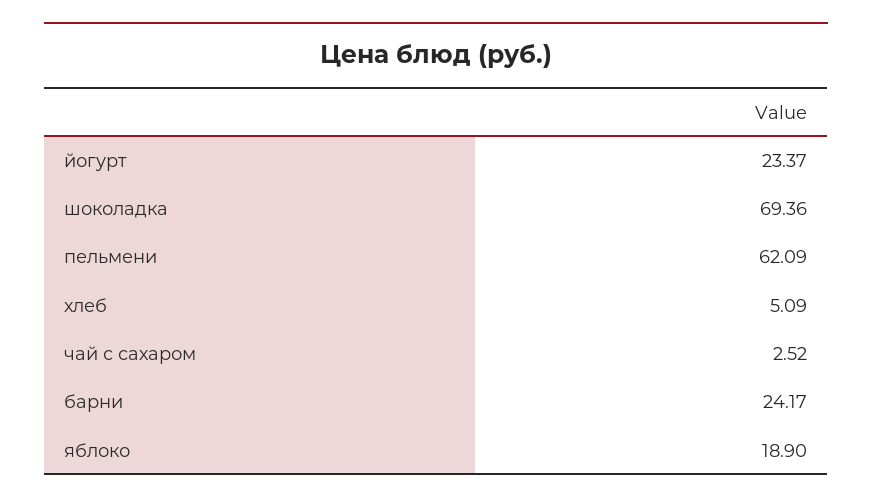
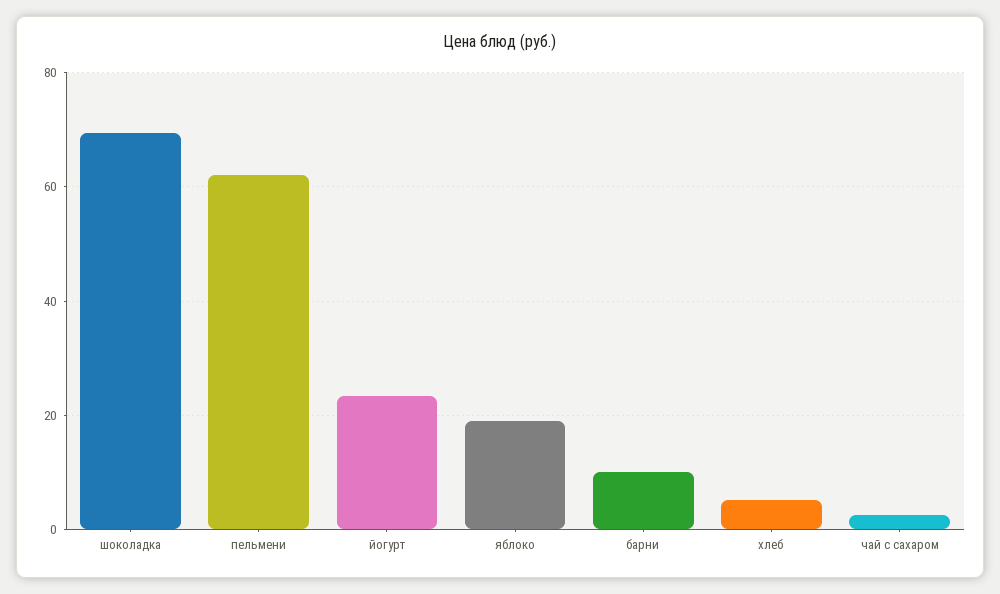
барни: 24.17 -> 10

